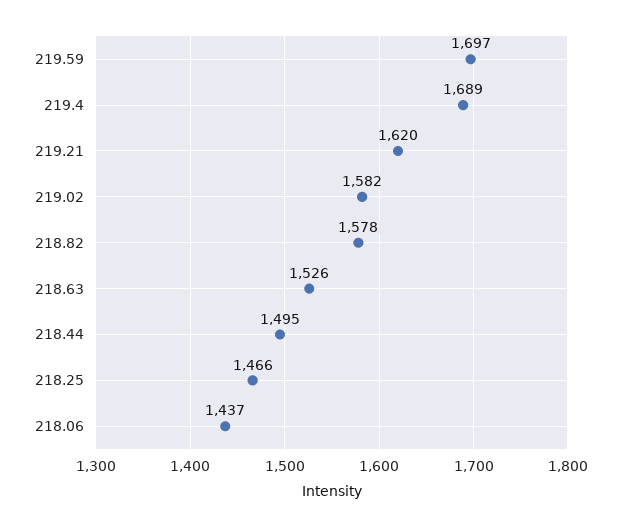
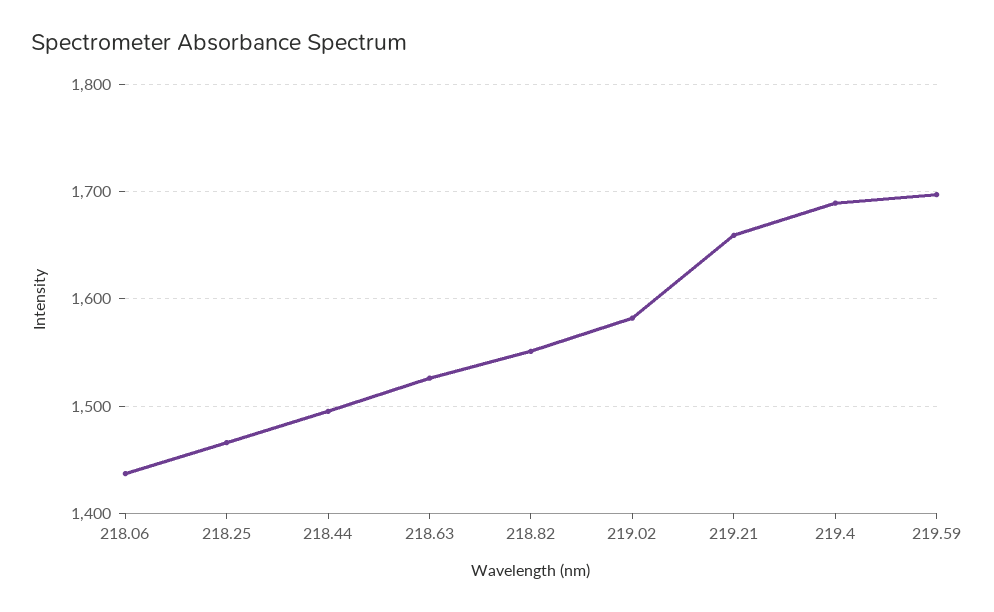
219.21: 1620 -> 1660
218.82: 1578 -> 1550

